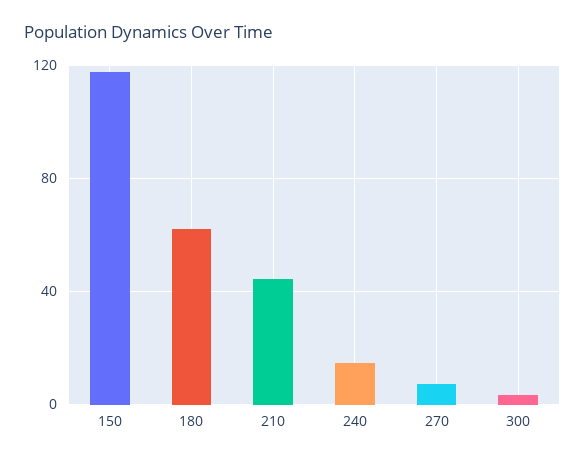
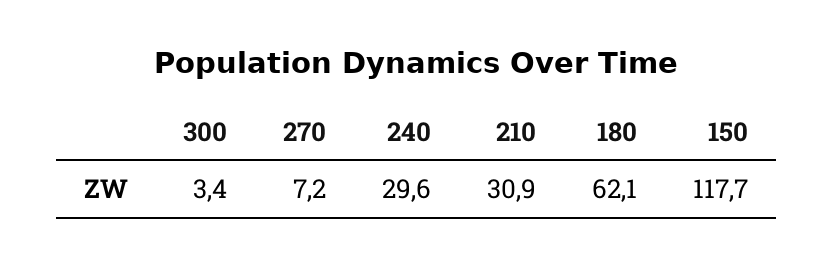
210: 45 -> 30.9
240: 15 -> 29.6

